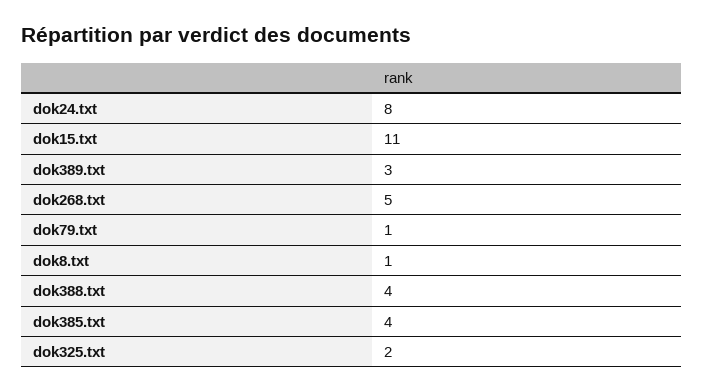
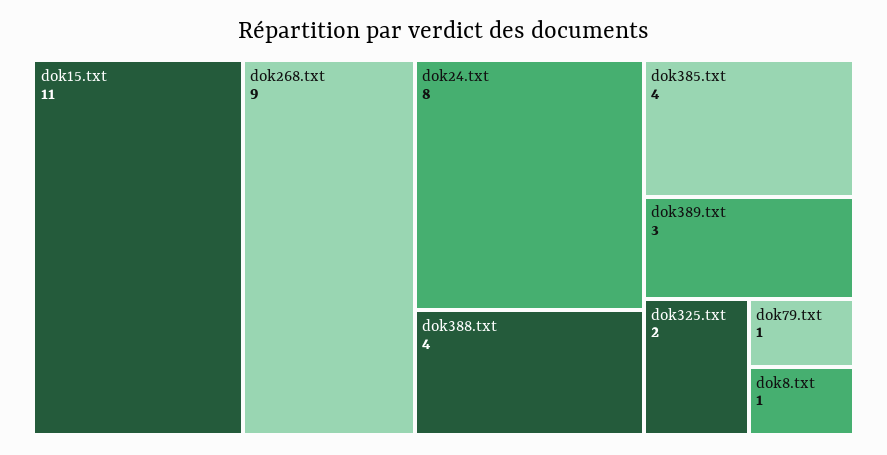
dok268.txt: 5 -> 9

